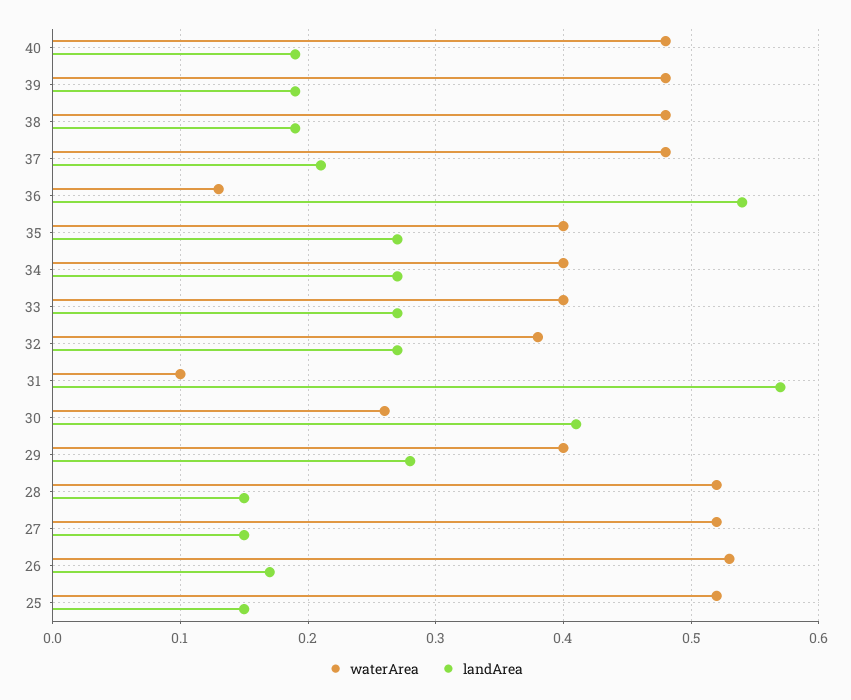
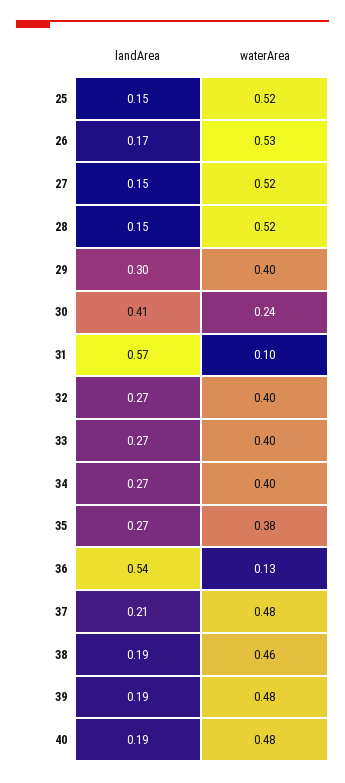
waterArea, 38: 0.48 -> 0.46
waterArea, 35: 0.4 -> 0.38
waterArea, 32: 0.38 -> 0.4
waterArea, 30: 0.26 -> 0.24
landArea, 29: 0.28 -> 0.3

